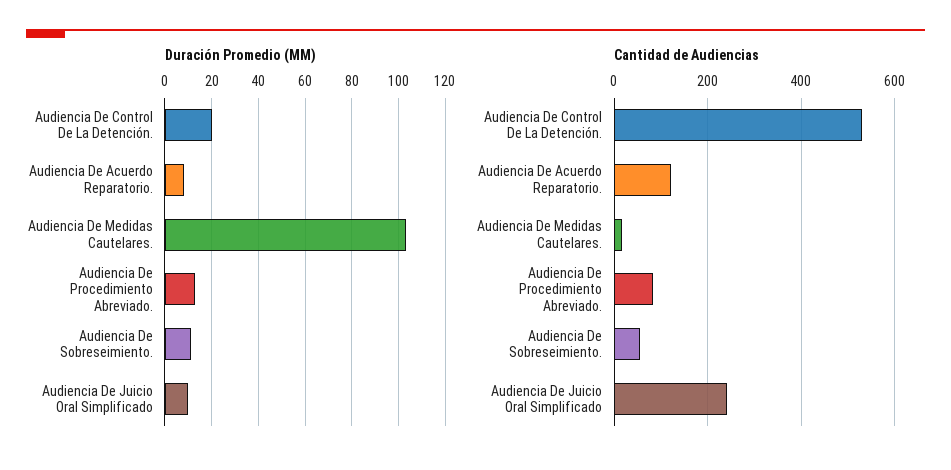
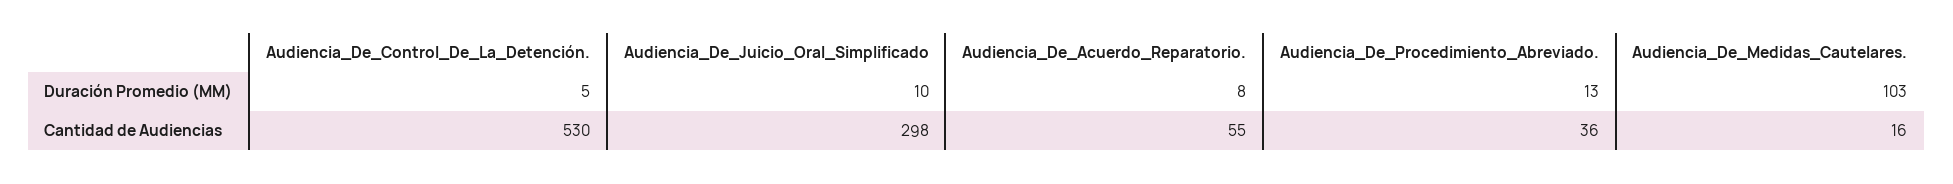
Duración Promedio (MM), Audiencia De Control De La Detención.: 20 -> 5
Duración Promedio (MM), Audiencia De Sobreseimiento.: 10 -> none
Cantidad de Audiencias, Audiencia De Acuerdo Reparatorio.: 120 -> 55
Cantidad de Audiencias, Audiencia De Procedimiento Abreviado.: 80 -> 36
Cantidad de Audiencias, Audiencia De Sobreseimiento.: 60 -> none
Cantidad de Audiencias, Audiencia De Juicio Oral Simplificado: 240 -> 298

